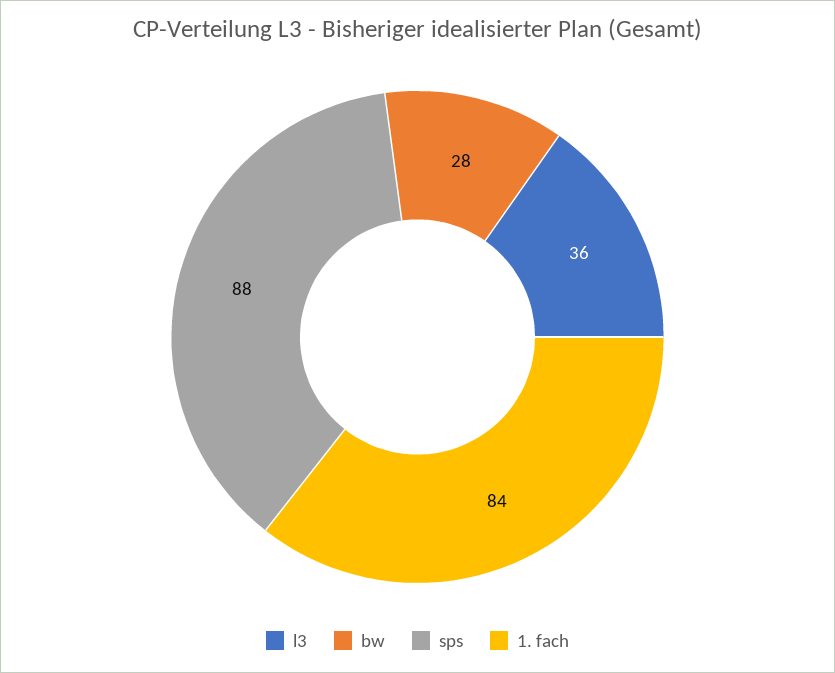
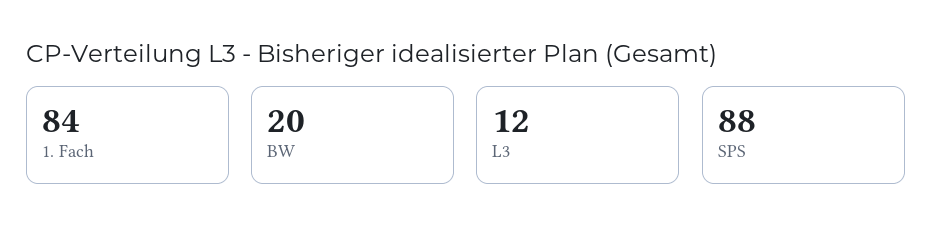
l3: 36 -> 12
bw: 28 -> 20

